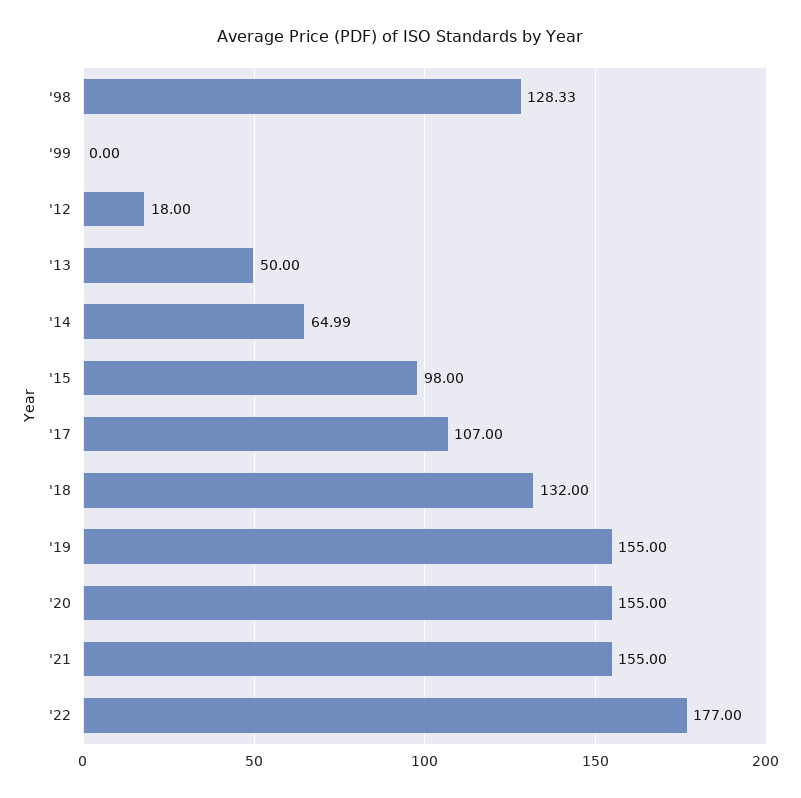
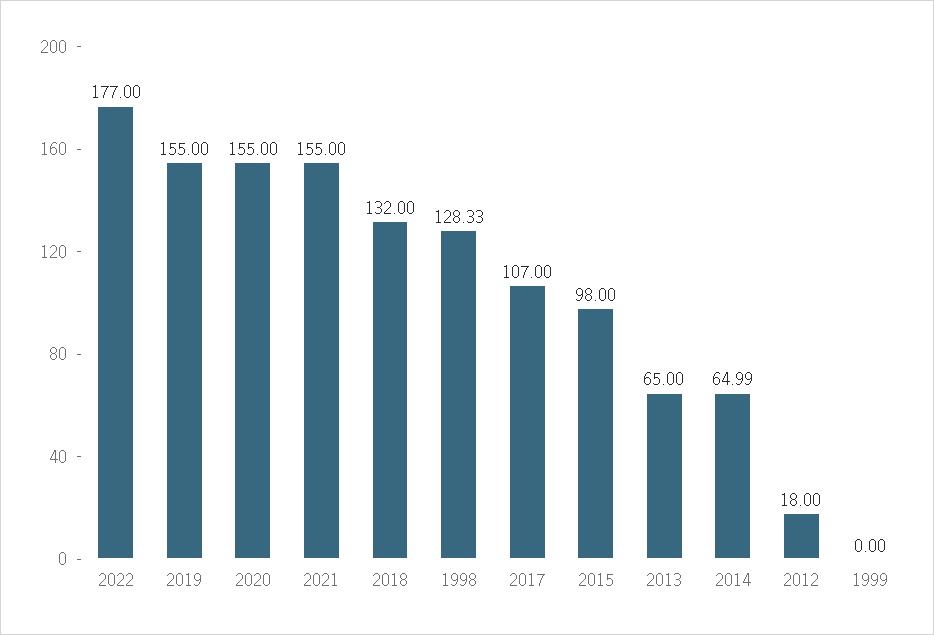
'13: 50 -> 65

